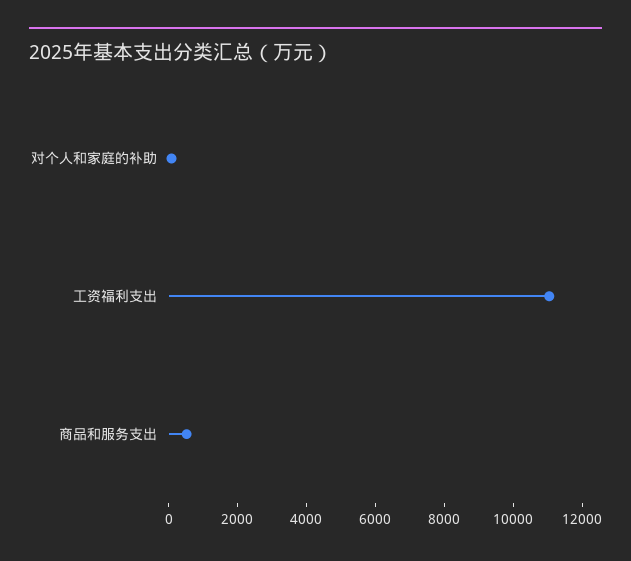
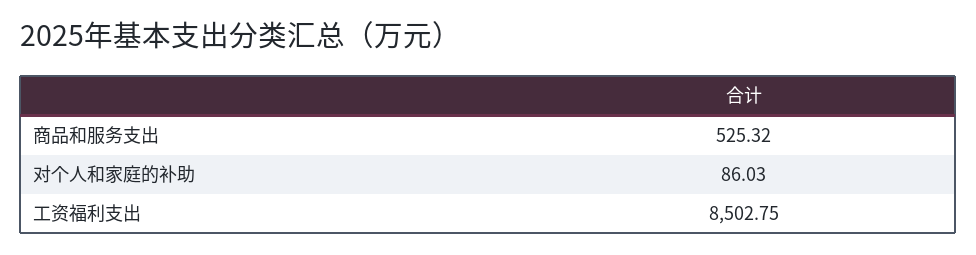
工资福利支出: 11000 -> 8502.75

